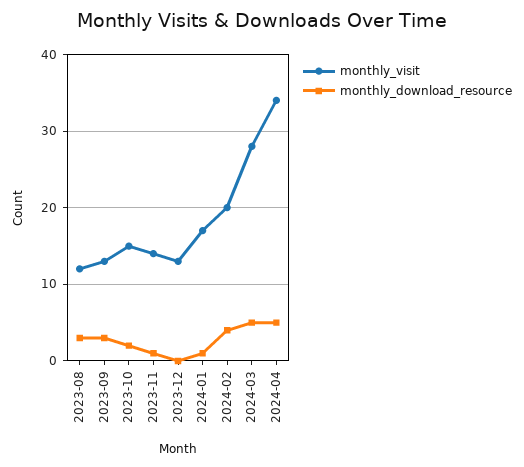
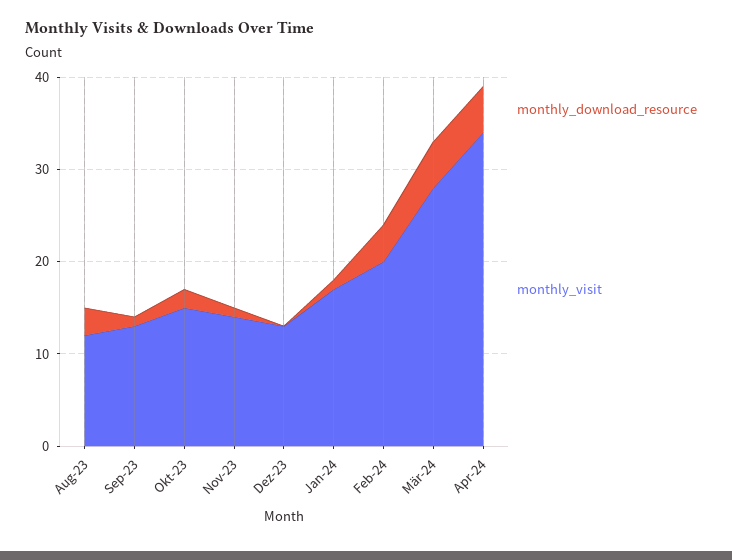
monthly_download_resource, 2023-09: 3 -> 1

